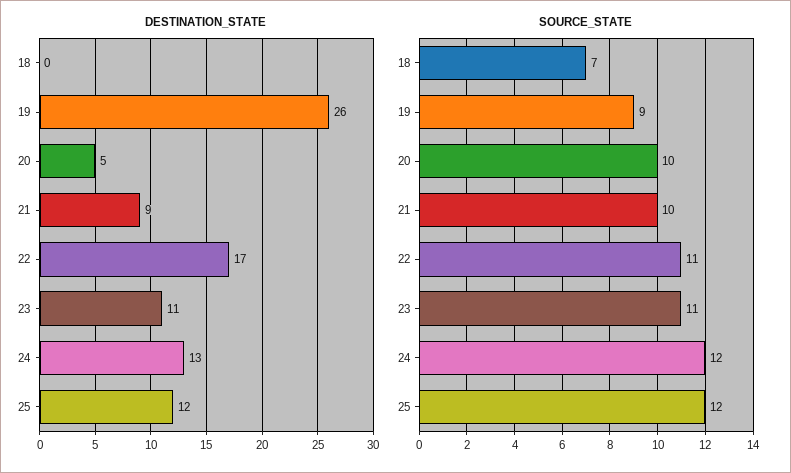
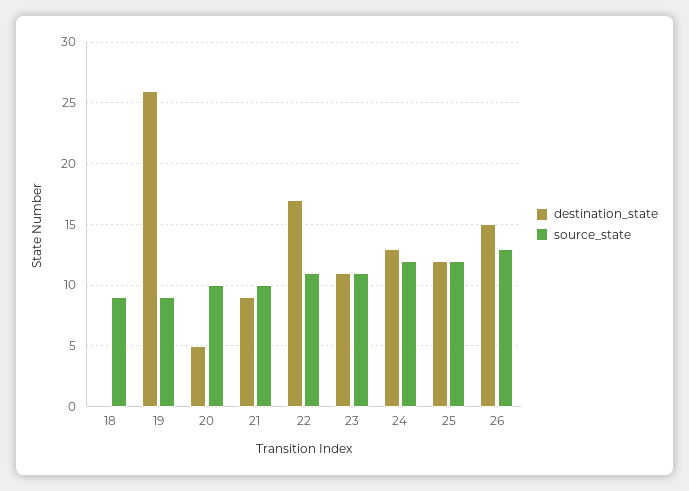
SOURCE_STATE, 18: 7 -> 9
DESTINATION_STATE, 26: none -> 15
SOURCE_STATE, 26: none -> 13

